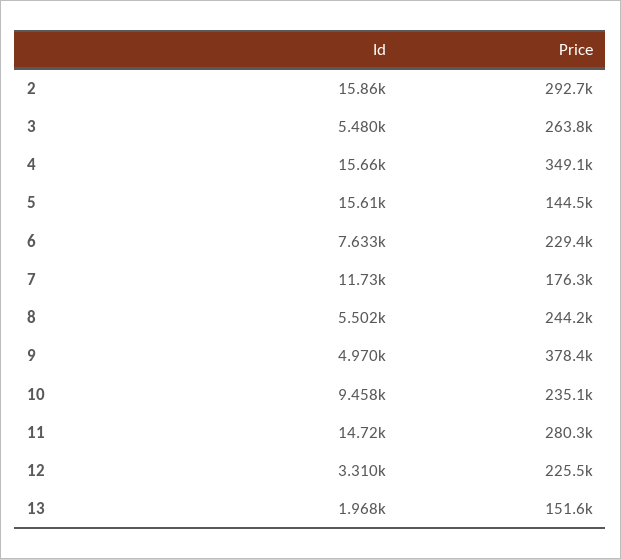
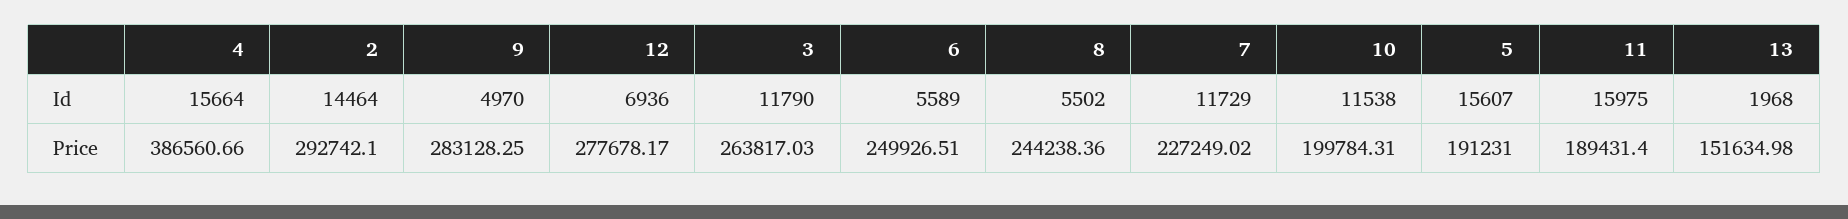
Id, 2: 15860 -> 14464
Id, 3: 5480 -> 11790
Price, 4: 349100 -> 386560.66
Price, 5: 144500 -> 191231
Id, 6: 7633 -> 5589
Price, 6: 229400 -> 249926.51
Price, 7: 176300 -> 227249.02
Price, 9: 378400 -> 283128.25
Id, 10: 9458 -> 11538
Price, 10: 235100 -> 199784.31
Id, 11: 14720 -> 15975
Price, 11: 280300 -> 189431.4
Id, 12: 3310 -> 6936
Price, 12: 225500 -> 277678.17

